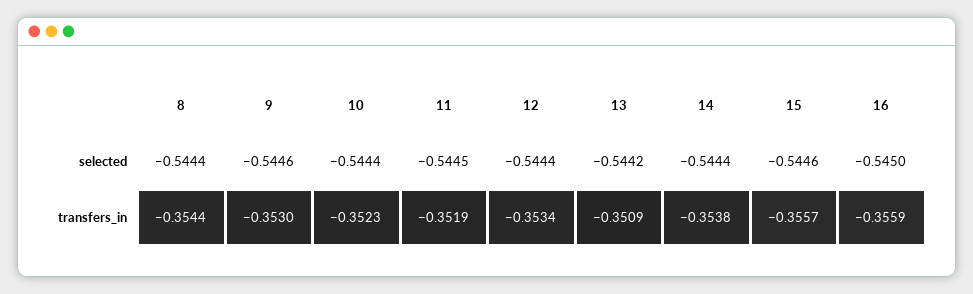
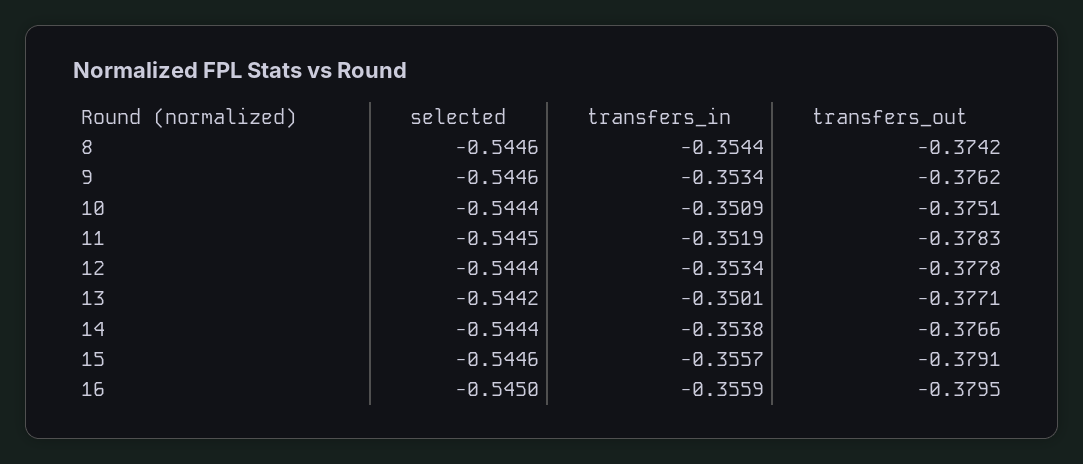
8, selected: -0.5444 -> -0.5446
9, transfers_in: -0.353 -> -0.3534
10, transfers_in: -0.3523 -> -0.3509
13, transfers_in: -0.3509 -> -0.3501
8, transfers_out: none -> -0.3742
9, transfers_out: none -> -0.3762
10, transfers_out: none -> -0.3751
11, transfers_out: none -> -0.3783
12, transfers_out: none -> -0.3778
13, transfers_out: none -> -0.3771
14, transfers_out: none -> -0.3766
15, transfers_out: none -> -0.3791
16, transfers_out: none -> -0.3795

